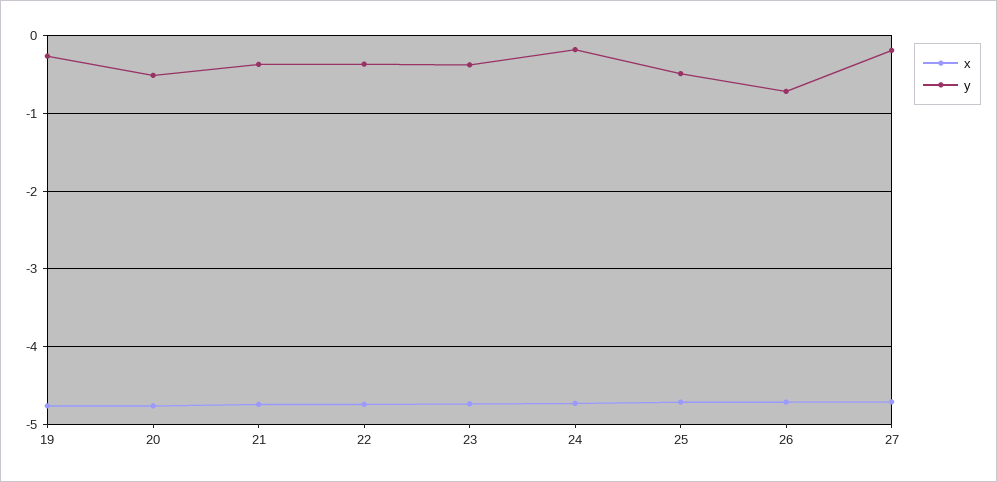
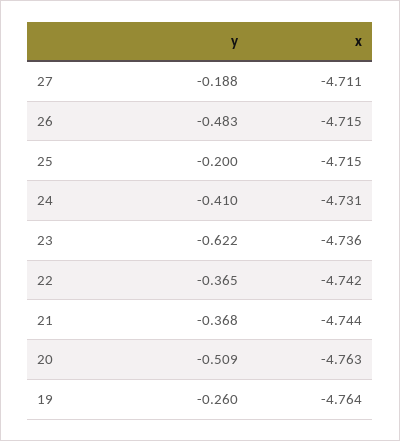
y, 23: -0.4 -> -0.622
y, 24: -0.2 -> -0.41
y, 25: -0.5 -> -0.2
y, 26: -0.7 -> -0.483

